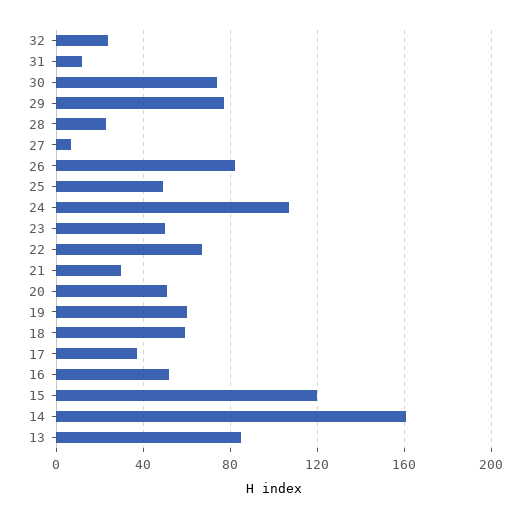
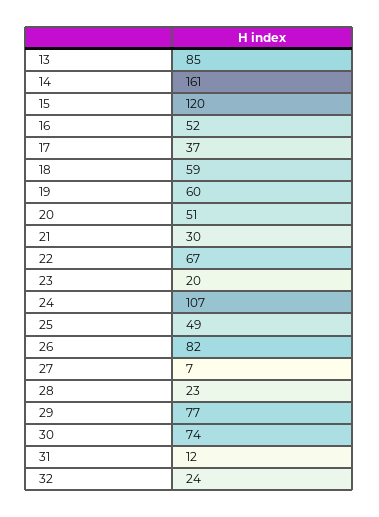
23: 50 -> 20

